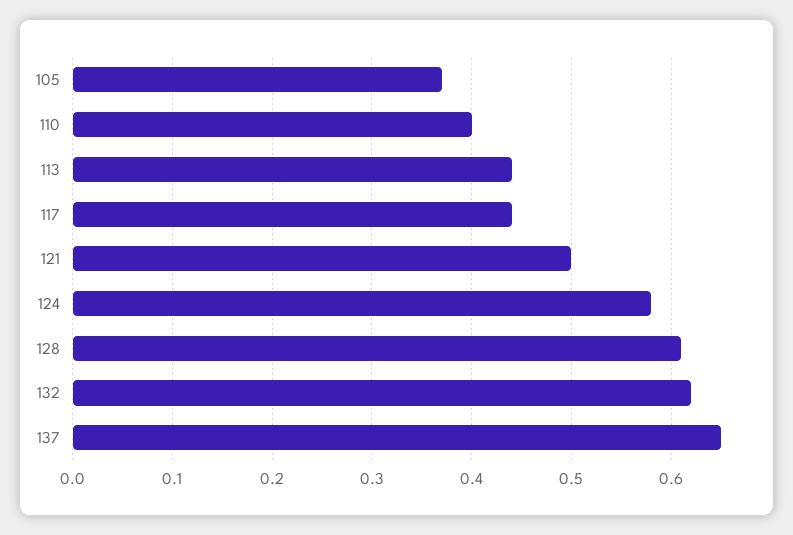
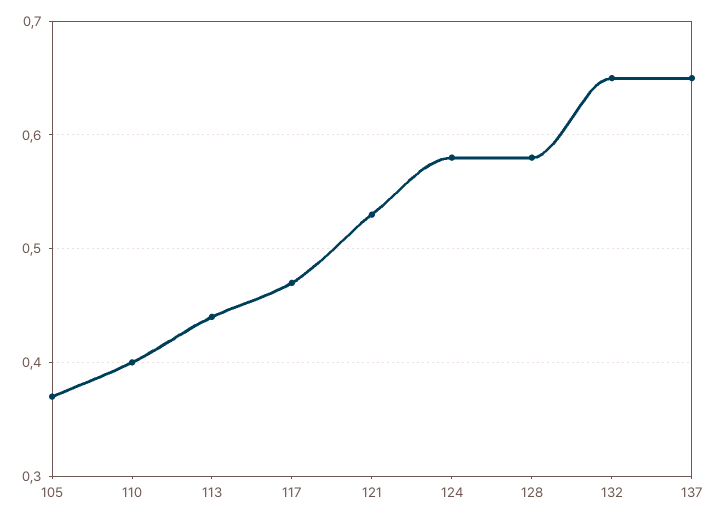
117: 0.44 -> 0.47
121: 0.5 -> 0.53
128: 0.61 -> 0.58
132: 0.62 -> 0.65

